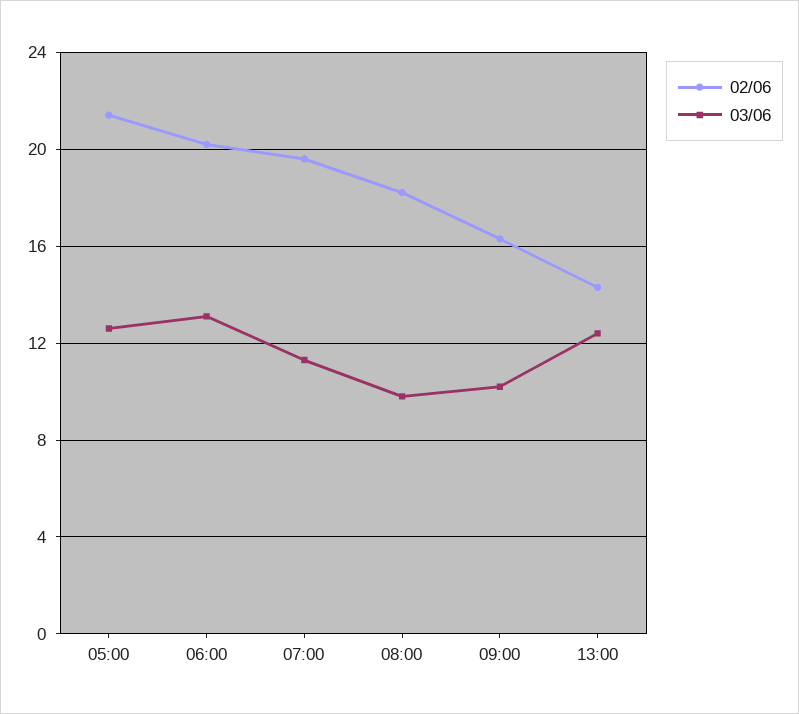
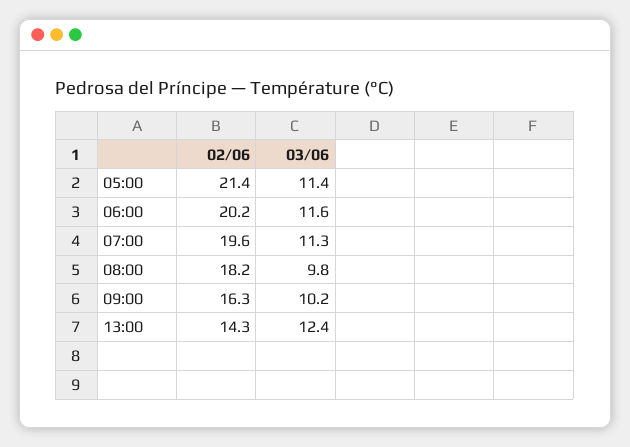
03/06, 05:00: 12.5 -> 11.4
03/06, 06:00: 13 -> 11.6

